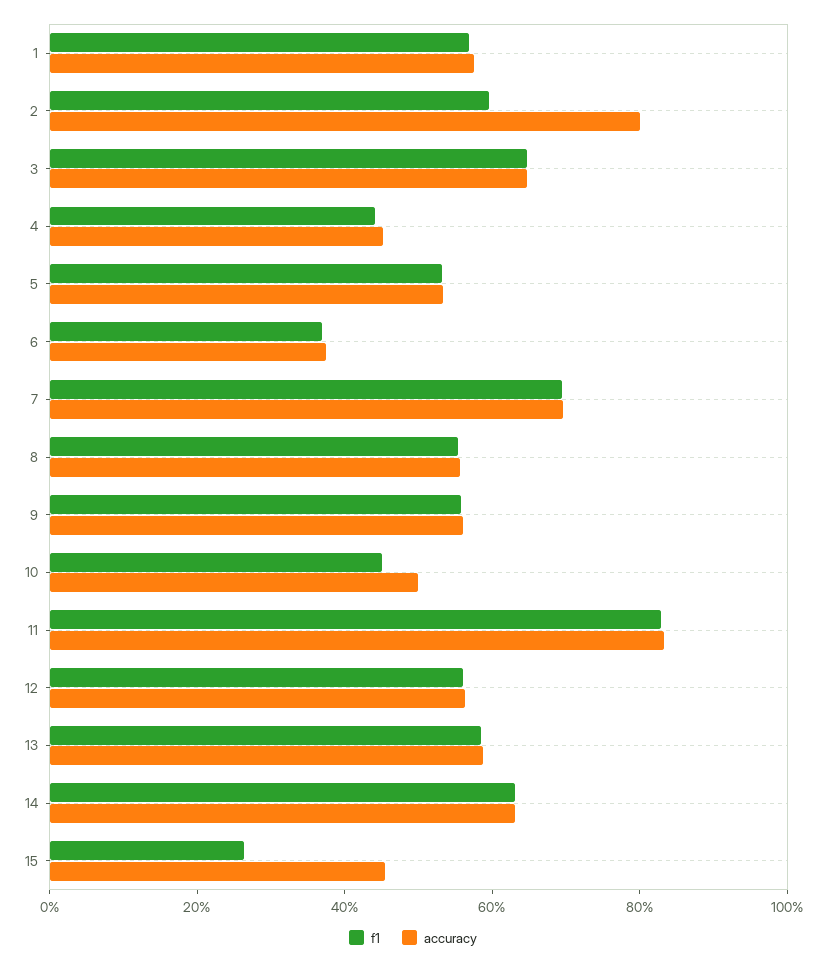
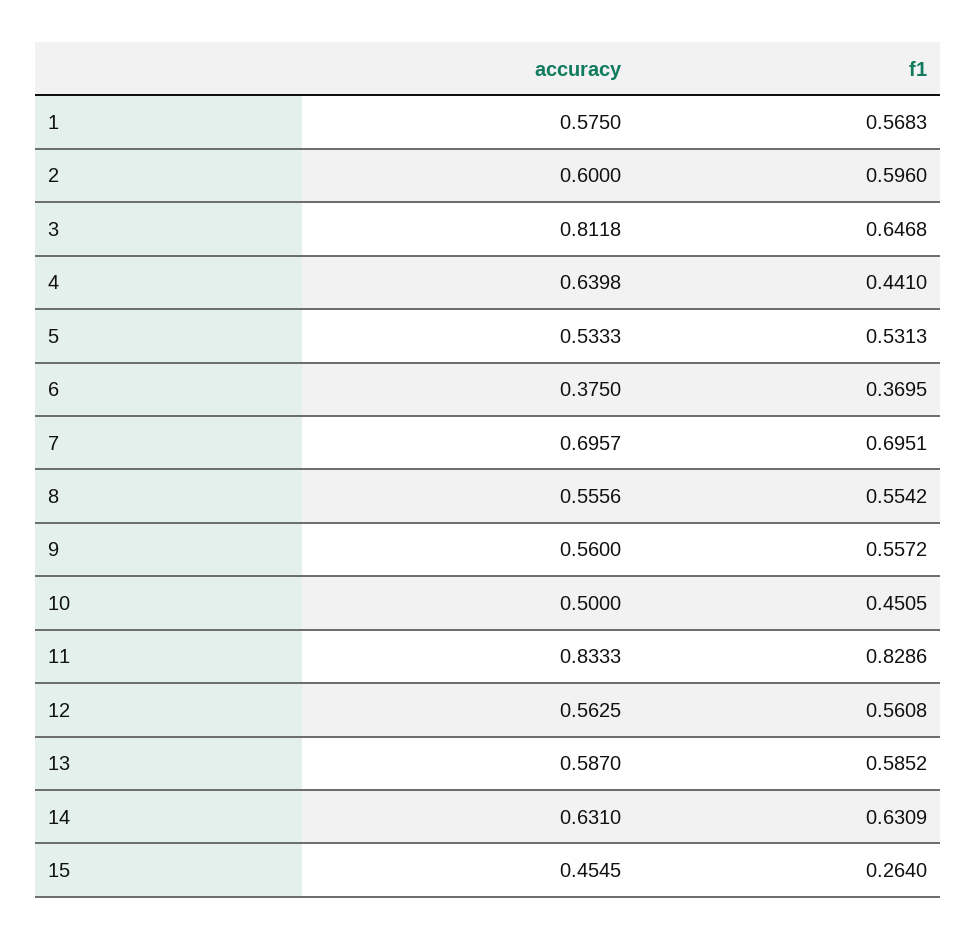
accuracy, 2: 0.8 -> 0.6
accuracy, 3: 0.65 -> 0.8118
accuracy, 4: 0.45 -> 0.6398

